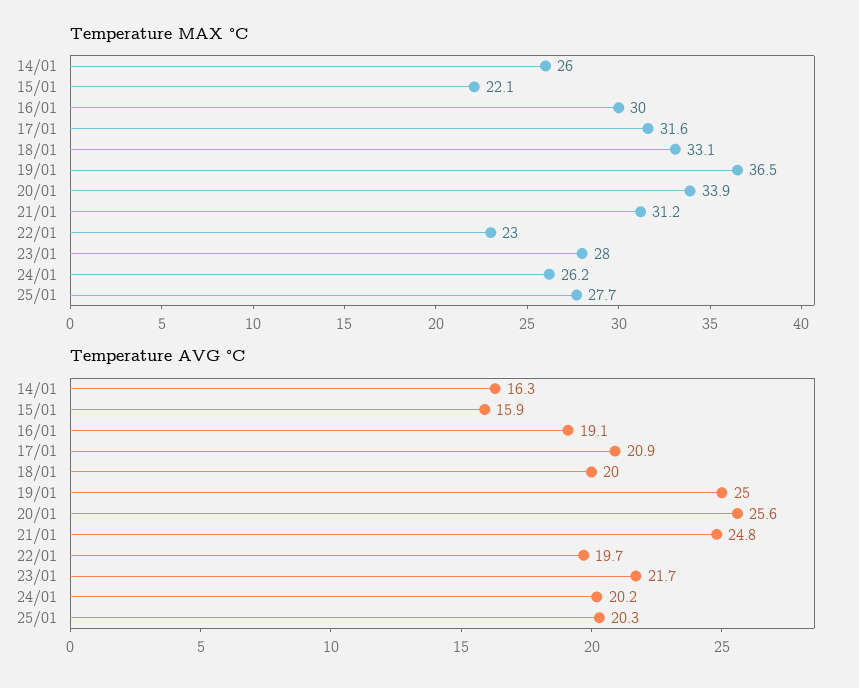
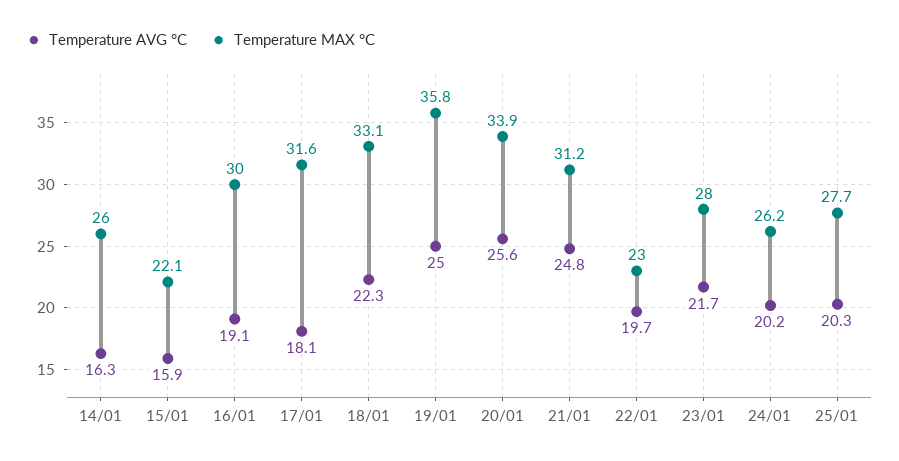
Temperature MAX °C, 19/01: 36.5 -> 35.8
Temperature AVG °C, 17/01: 20.9 -> 18.1
Temperature AVG °C, 18/01: 20 -> 22.3

